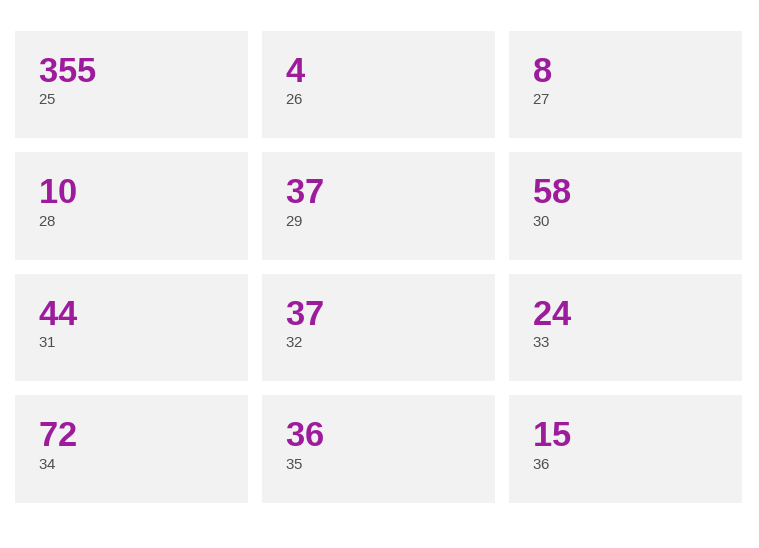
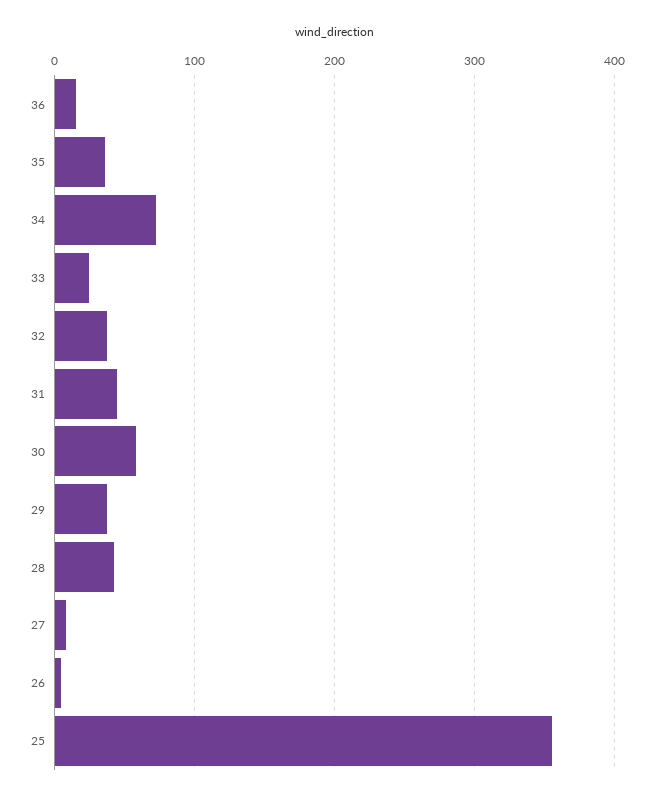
28: 10 -> 40

